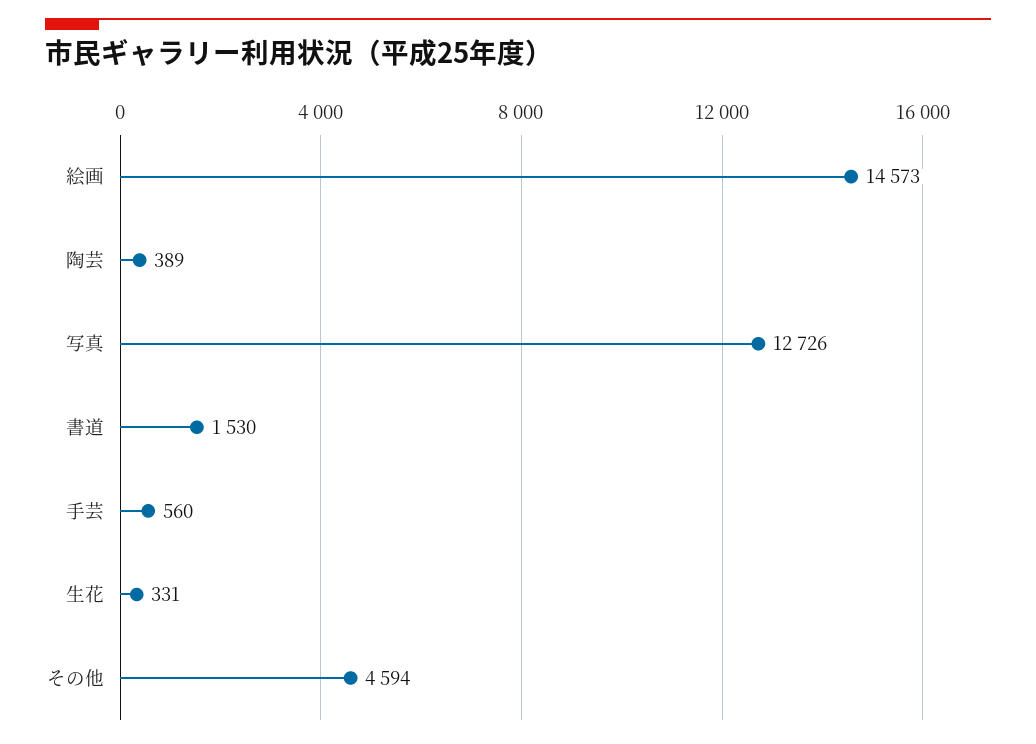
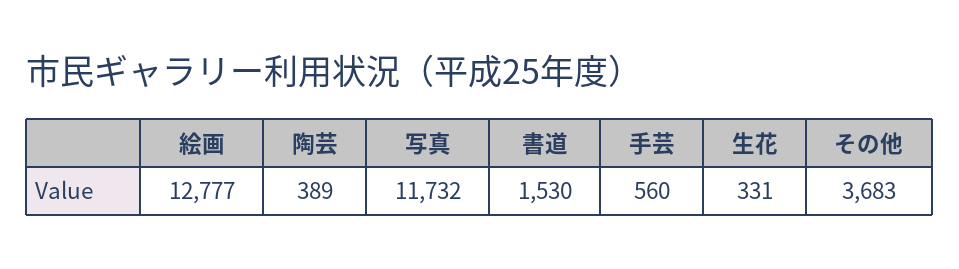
絵画: 14573 -> 12777
写真: 12726 -> 11732
その他: 4594 -> 3683

